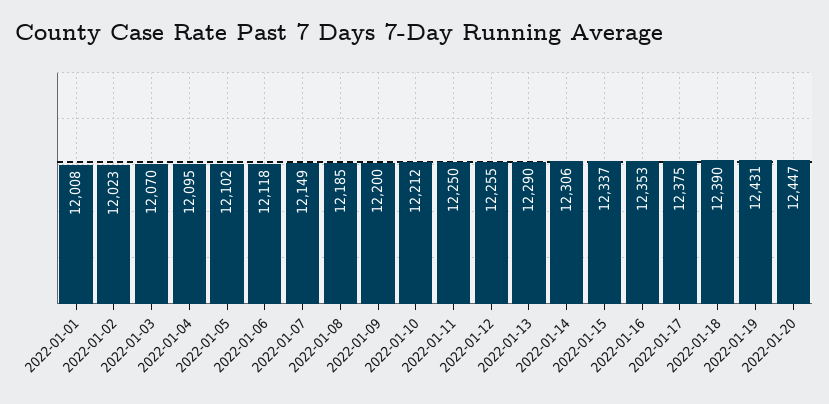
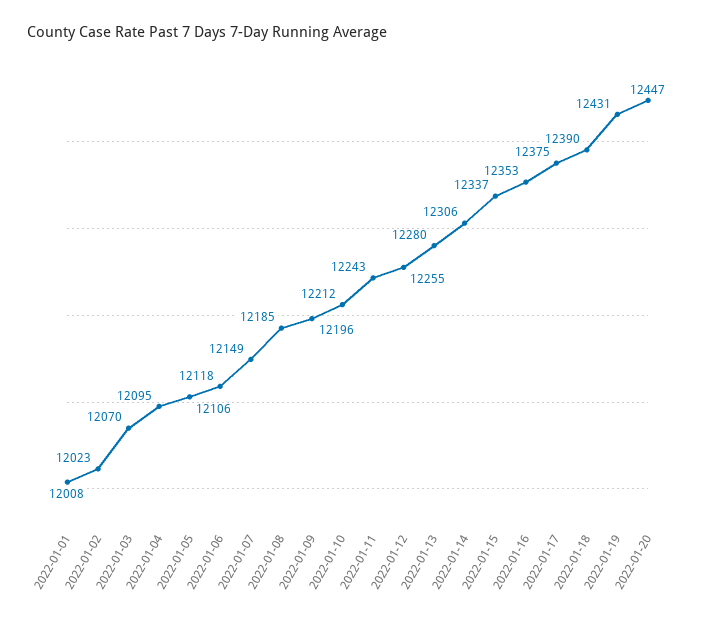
2022-01-05: 12102 -> 12106
2022-01-09: 12200 -> 12196
2022-01-11: 12250 -> 12243
2022-01-13: 12290 -> 12280

